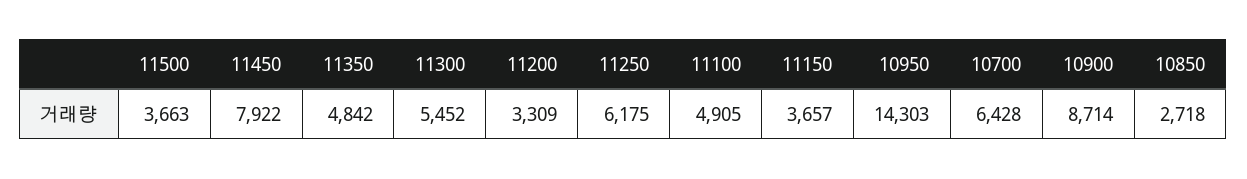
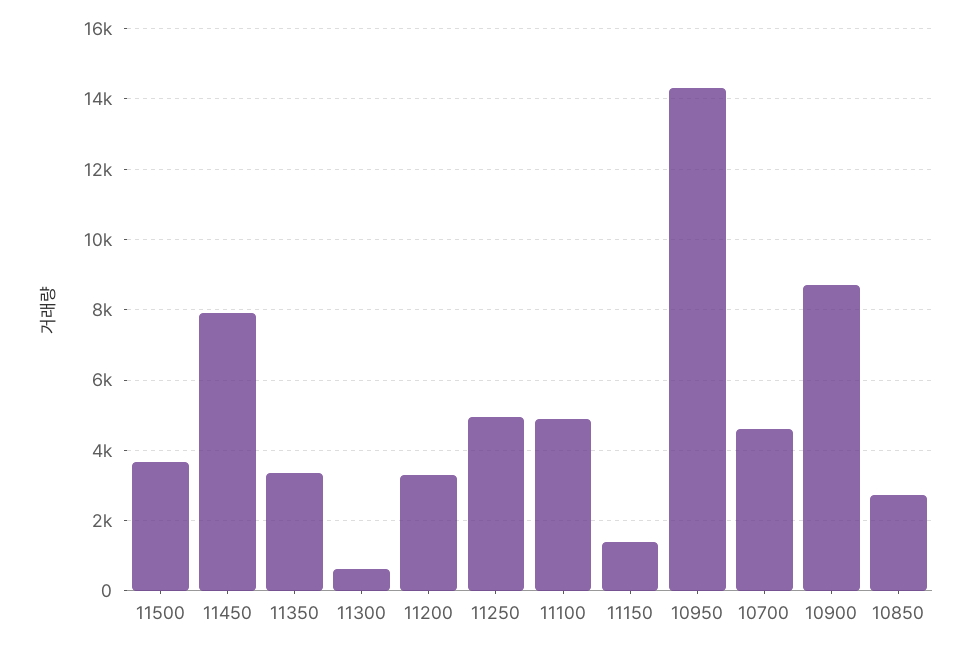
11350: 4842 -> 3400
11300: 5452 -> 600
11250: 6175 -> 5000
11150: 3657 -> 1400
10700: 6428 -> 4600

